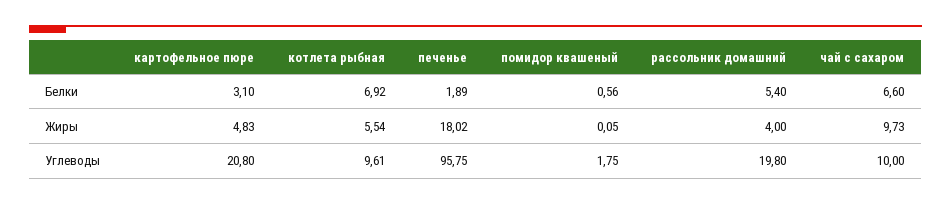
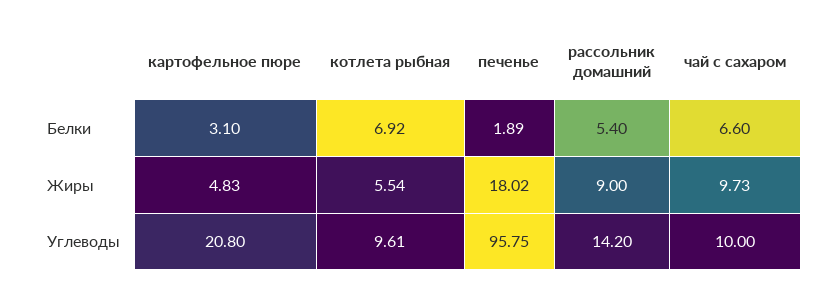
помидор квашеный, Белки: 0.56 -> none
помидор квашеный, Жиры: 0.05 -> none
рассольник домашний, Жиры: 4 -> 9
помидор квашеный, Углеводы: 1.75 -> none
рассольник домашний, Углеводы: 19.8 -> 14.2

